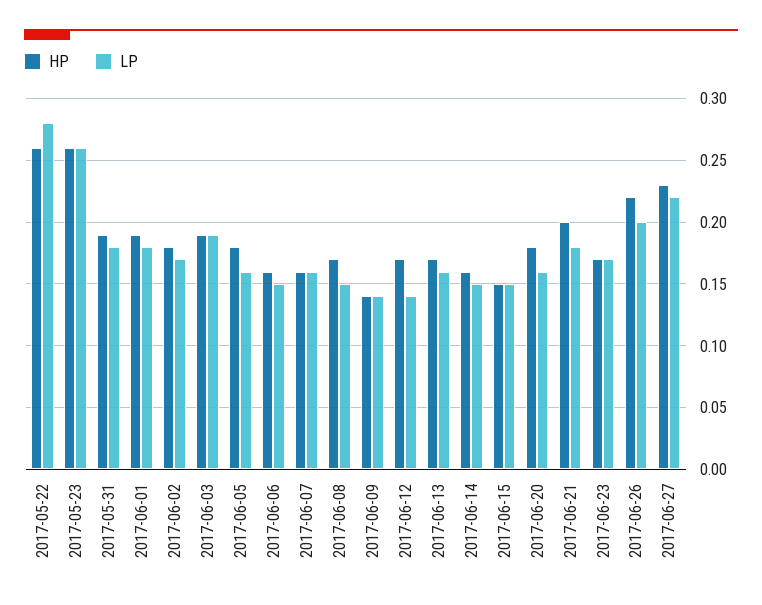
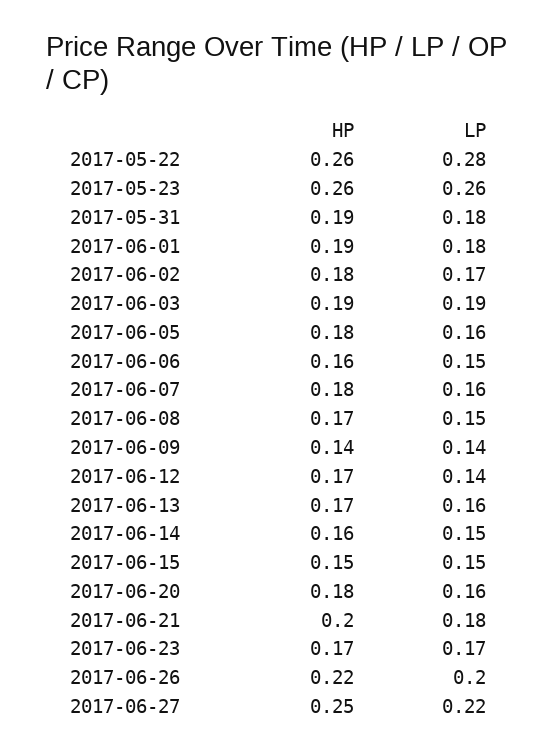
HP, 2017-06-07: 0.16 -> 0.18
HP, 2017-06-27: 0.23 -> 0.25

